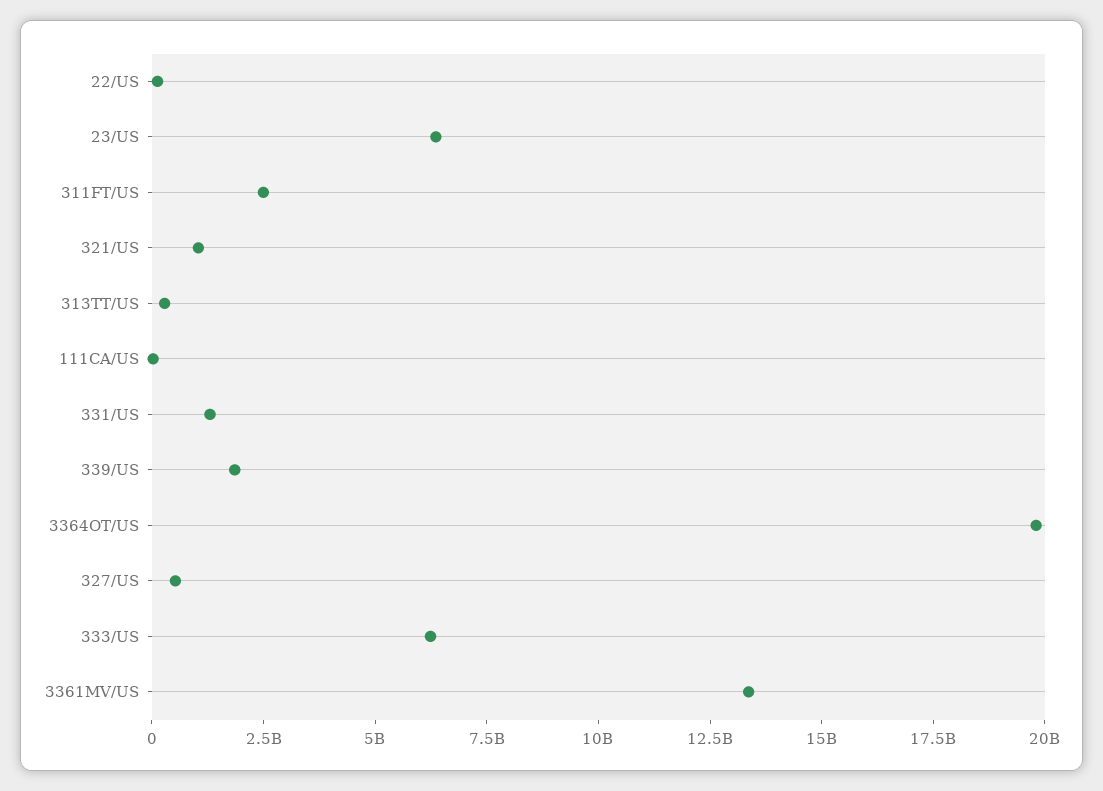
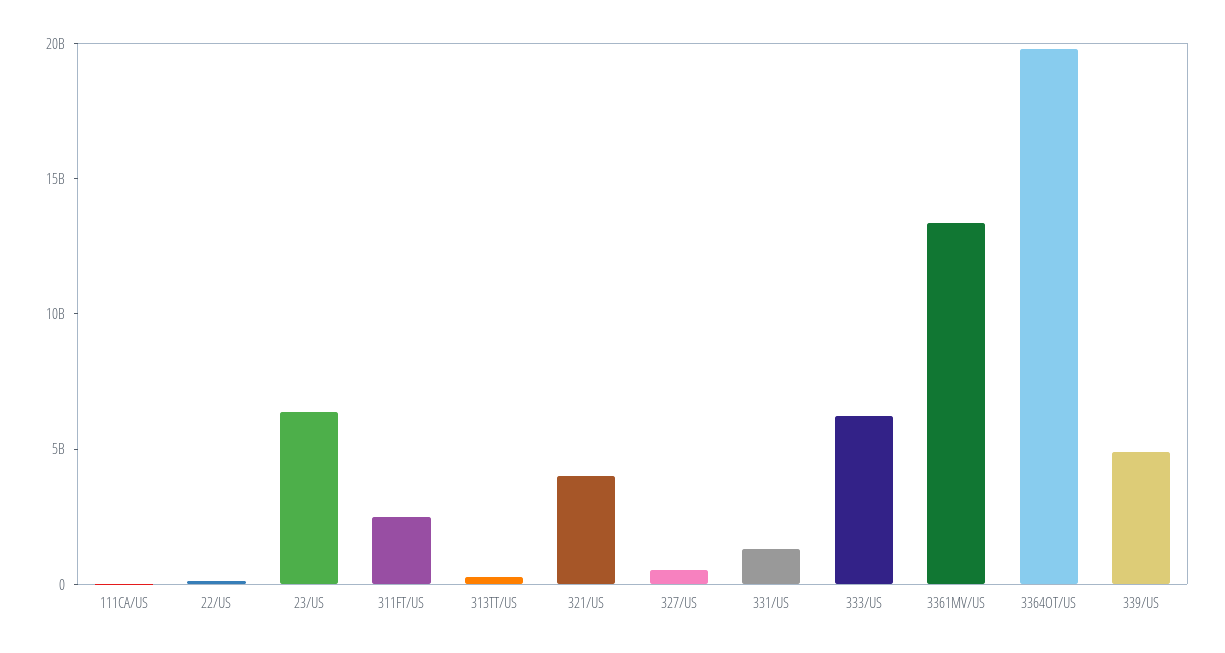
321/US: 1000000000 -> 4000000000
339/US: 2000000000 -> 5000000000

